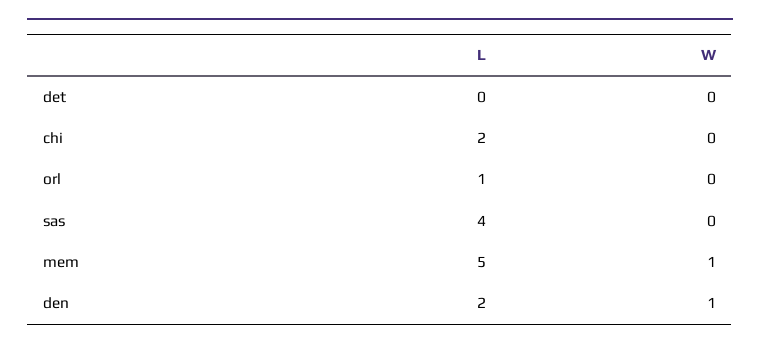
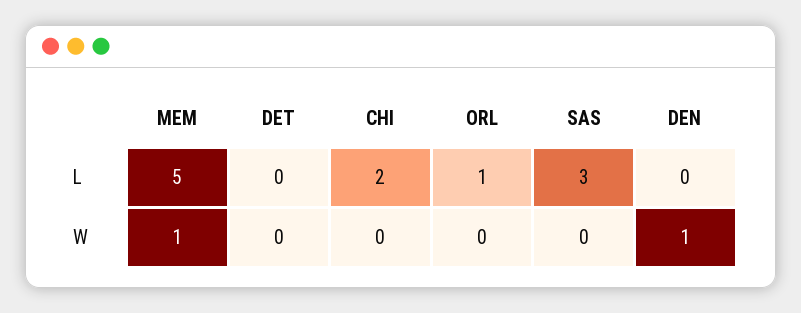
L, sas: 4 -> 3
L, den: 2 -> 0

